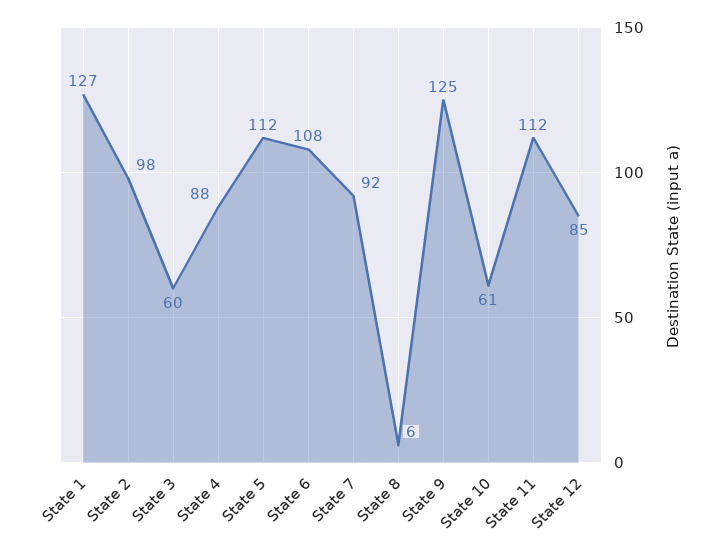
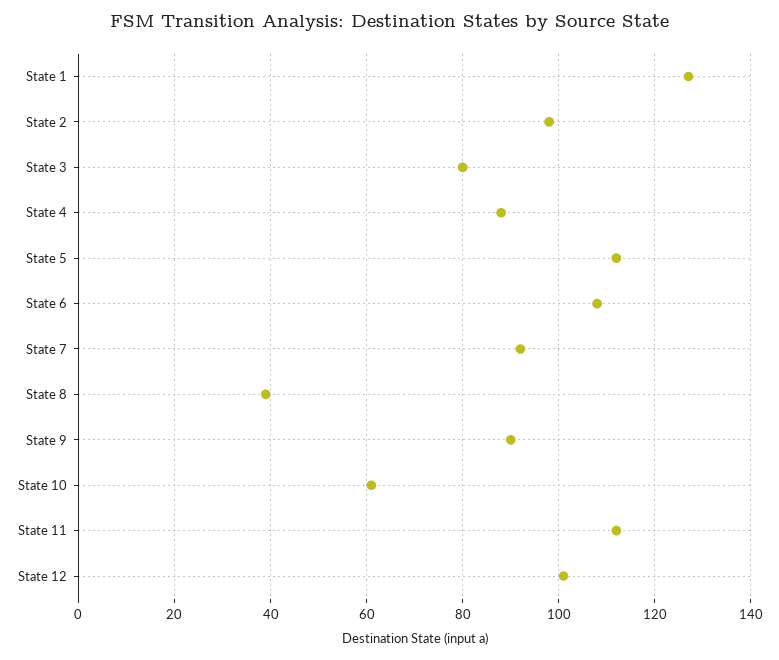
State 3: 60 -> 80
State 8: 6 -> 40
State 9: 125 -> 90
State 12: 85 -> 100

